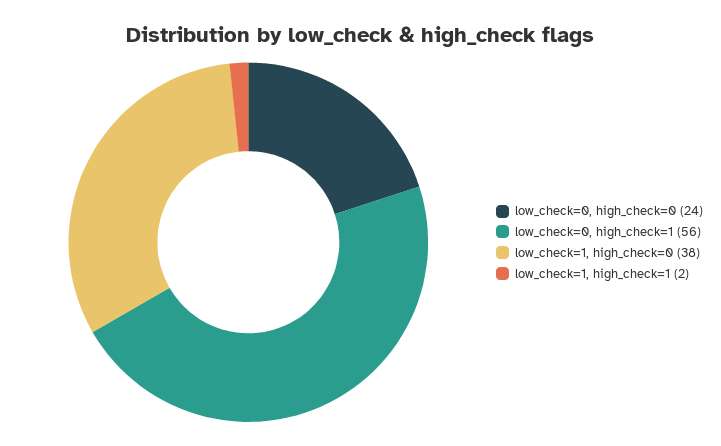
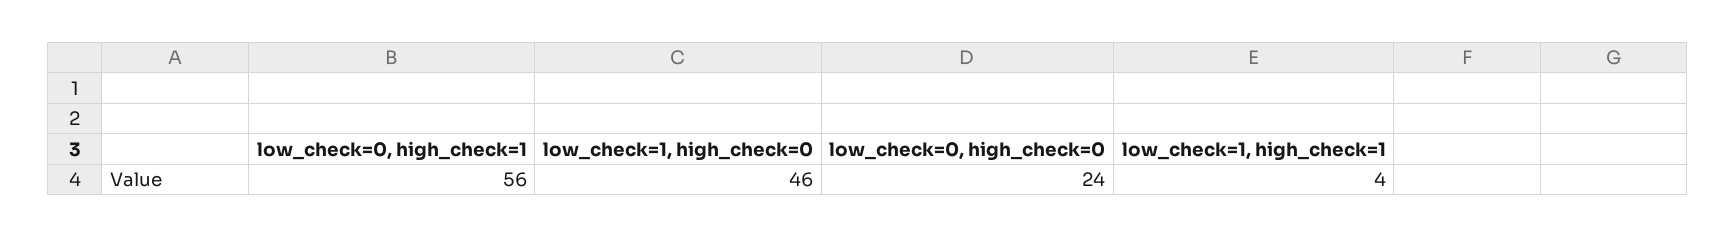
low_check=1, high_check=0: 38 -> 46
low_check=1, high_check=1: 2 -> 4

